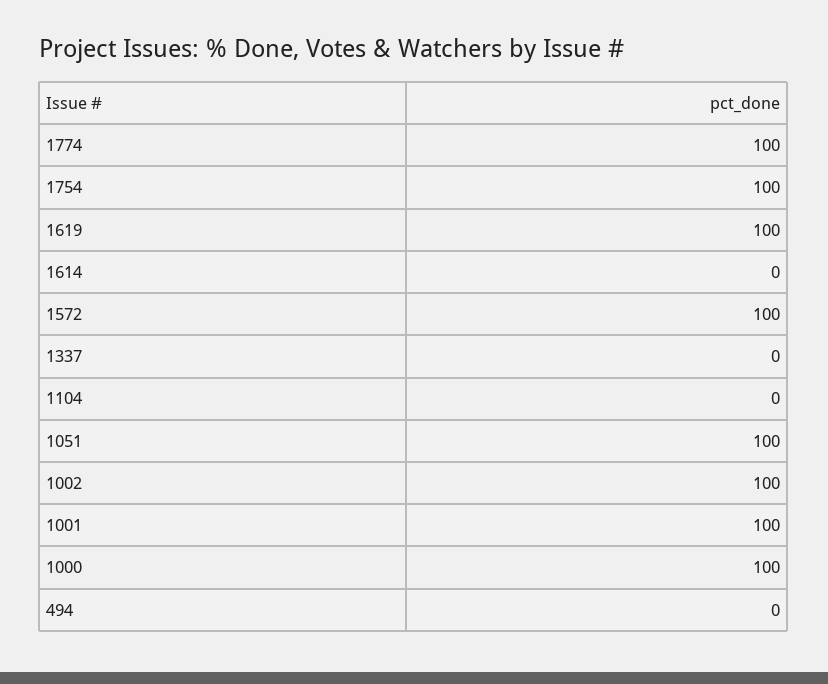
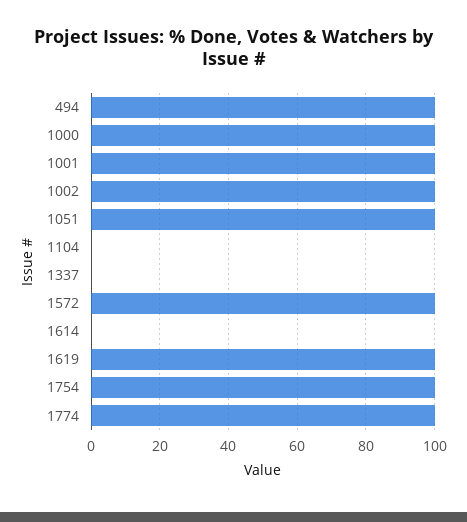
494: 0 -> 100

